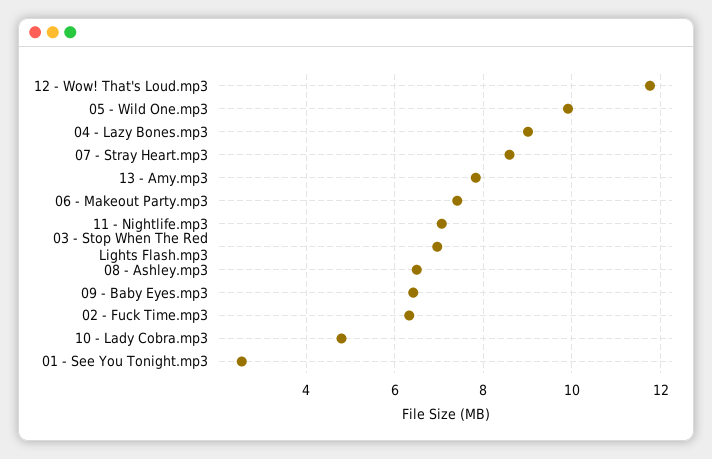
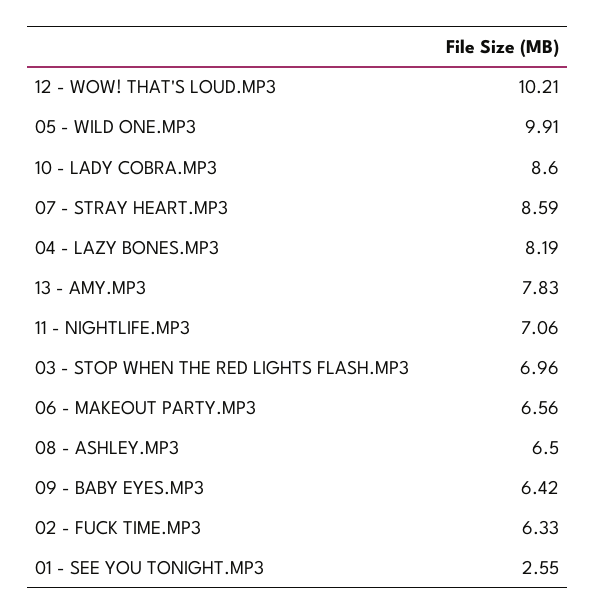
12 - Wow! That's Loud.mp3: 11.8 -> 10.21
04 - Lazy Bones.mp3: 9 -> 8.19
06 - Makeout Party.mp3: 7.4 -> 6.56
10 - Lady Cobra.mp3: 4.8 -> 8.6

